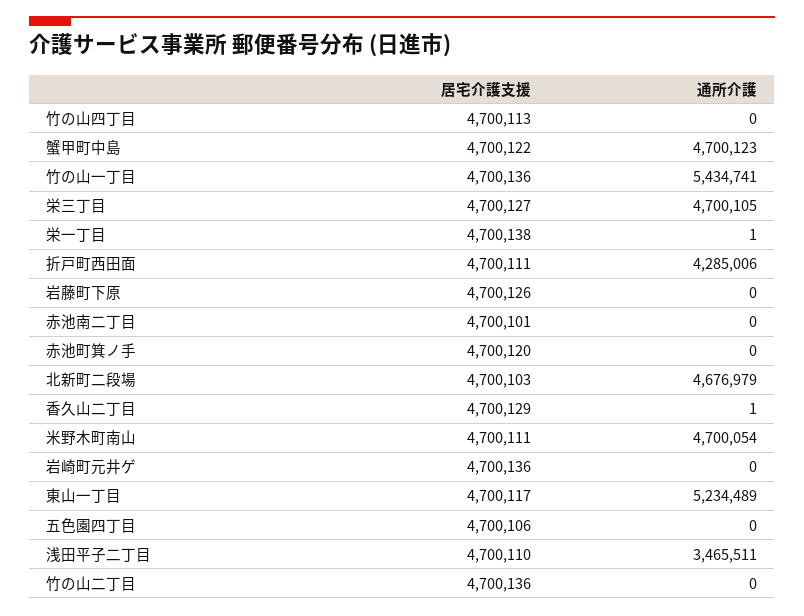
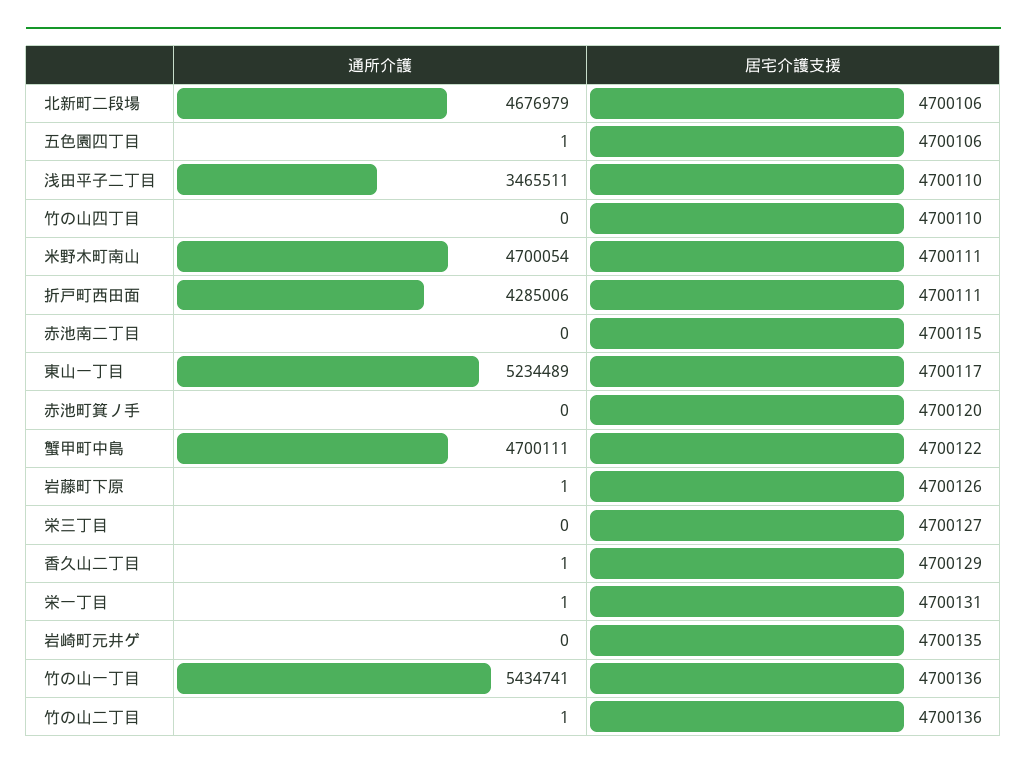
居宅介護支援, 竹の山四丁目: 4700113 -> 4700110
通所介護, 蟹甲町中島: 4700123 -> 4700111
通所介護, 栄三丁目: 4700105 -> 0
居宅介護支援, 栄一丁目: 4700138 -> 4700131
通所介護, 岩藤町下原: 0 -> 1
居宅介護支援, 赤池南二丁目: 4700101 -> 4700115
居宅介護支援, 北新町二段場: 4700103 -> 4700106
居宅介護支援, 岩崎町元井ゲ: 4700136 -> 4700135
通所介護, 五色園四丁目: 0 -> 1
通所介護, 竹の山二丁目: 0 -> 1

